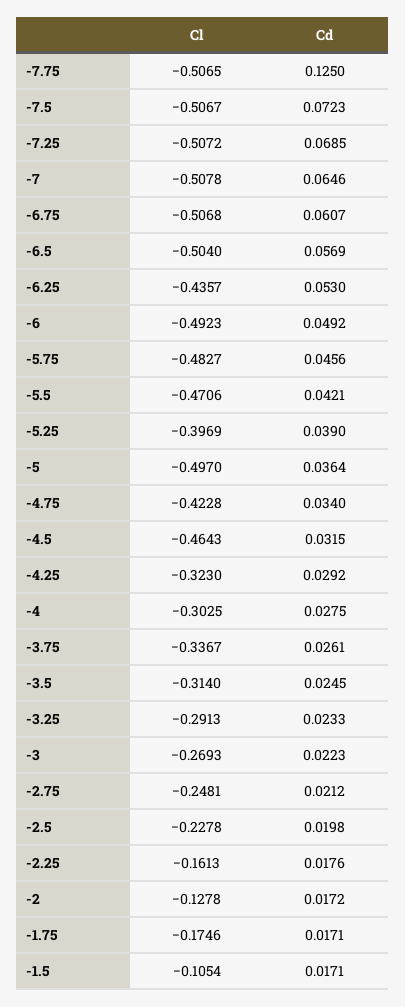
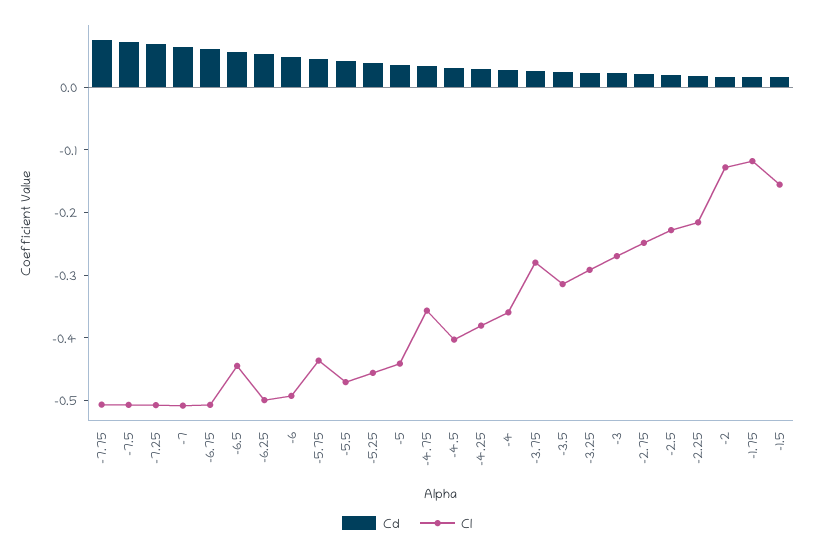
Cd, -7.75: 0.125 -> 0.08
Cl, -6.5: -0.504 -> -0.44
Cl, -6.25: -0.4357 -> -0.5
Cl, -5.75: -0.4827 -> -0.44
Cl, -5.25: -0.3969 -> -0.46
Cl, -5: -0.497 -> -0.44
Cl, -4.75: -0.4228 -> -0.36
Cl, -4.5: -0.4643 -> -0.4
Cl, -4.25: -0.323 -> -0.38
Cl, -4: -0.3025 -> -0.36
Cl, -3.75: -0.3367 -> -0.28
Cl, -2.25: -0.1613 -> -0.22
Cl, -1.75: -0.1746 -> -0.12
Cl, -1.5: -0.1054 -> -0.16

